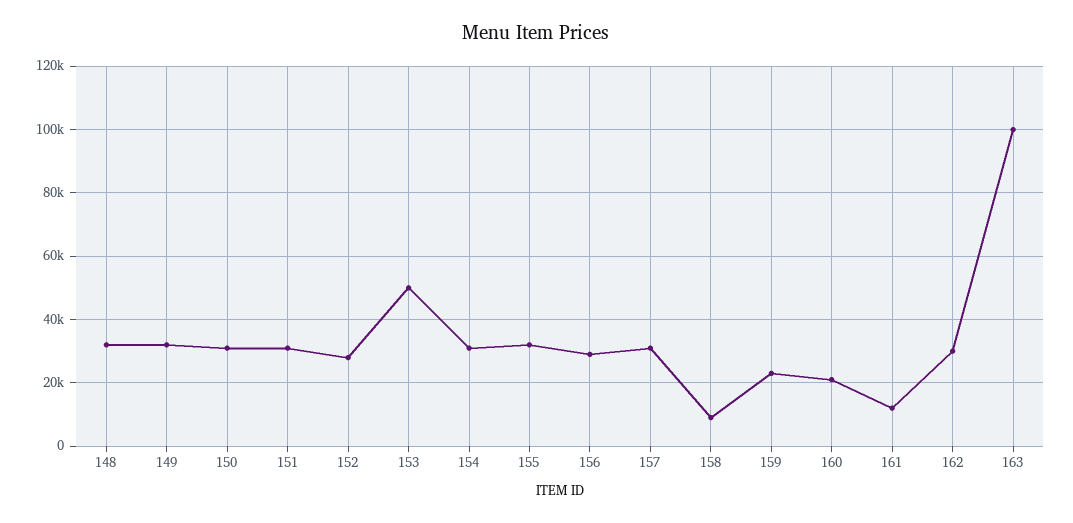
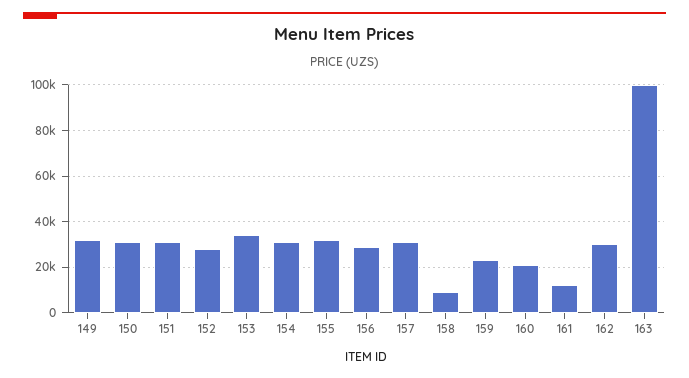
148: 32000 -> none
153: 50000 -> 35000

